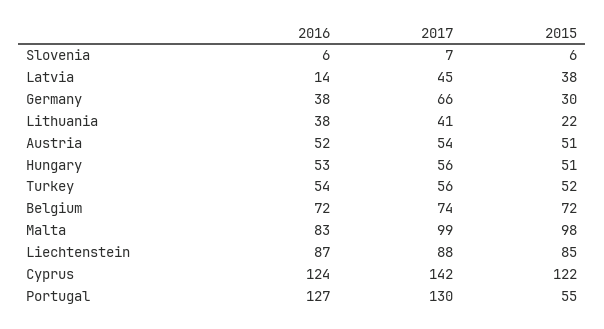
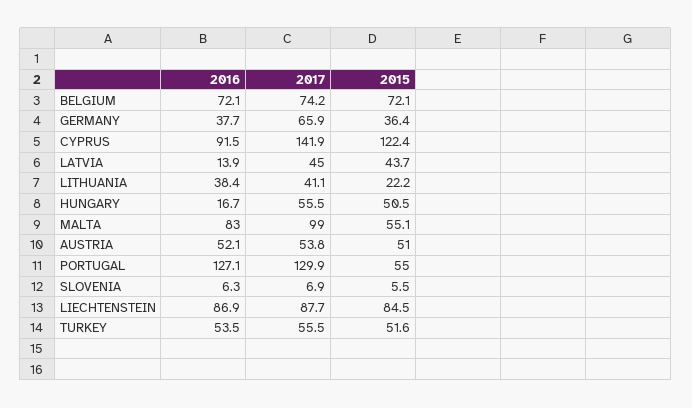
2015, Latvia: 38 -> 43.7
2015, Germany: 30 -> 36.4
2016, Hungary: 53 -> 16.7
2015, Malta: 98 -> 55.1
2016, Cyprus: 124 -> 91.5

